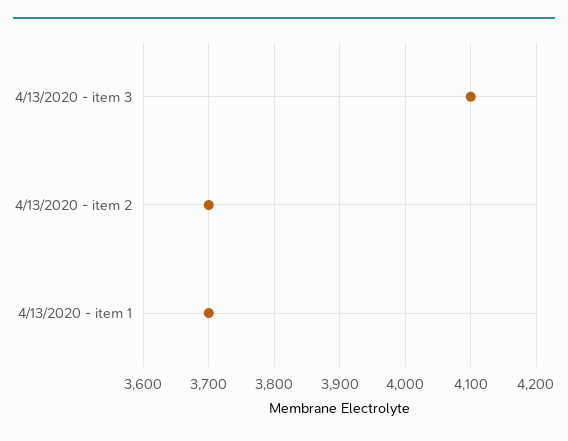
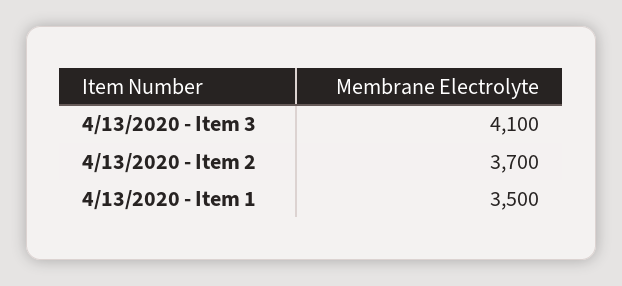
4/13/2020 - item 1: 3700 -> 3500

